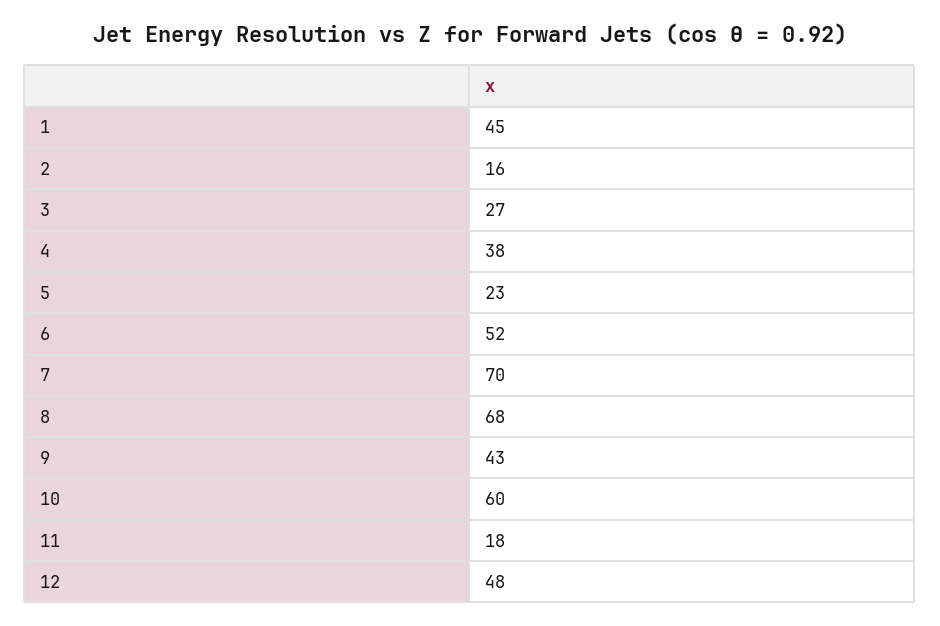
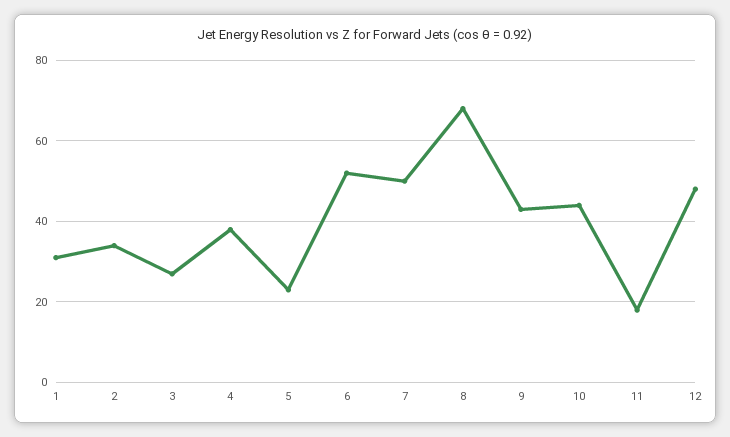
1: 45 -> 30
2: 16 -> 35
7: 70 -> 50
10: 60 -> 45

